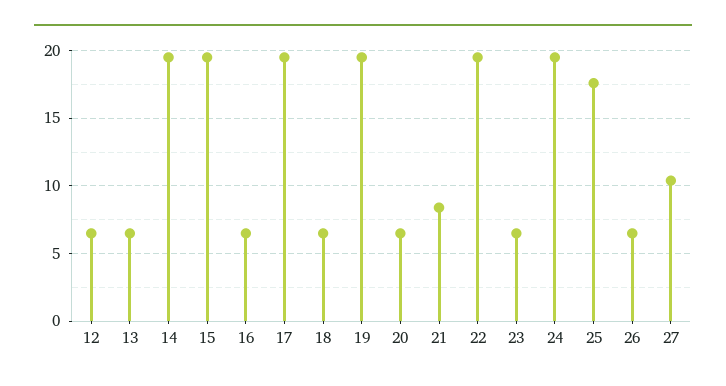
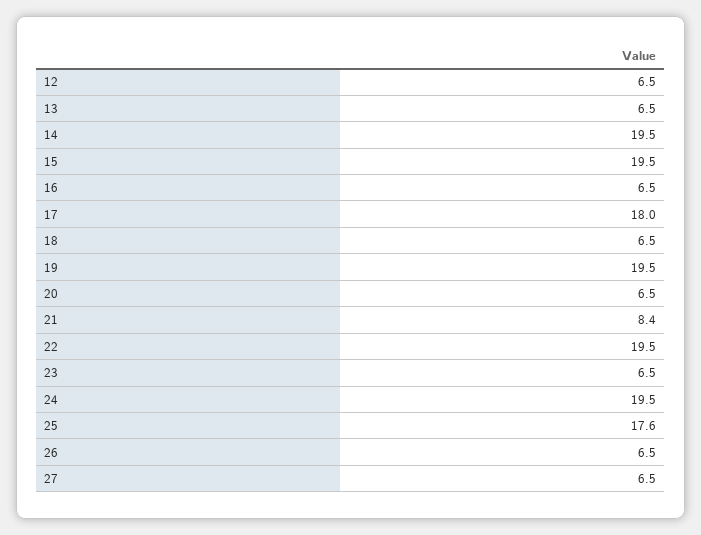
17: 19.5 -> 18
27: 10.5 -> 6.5

